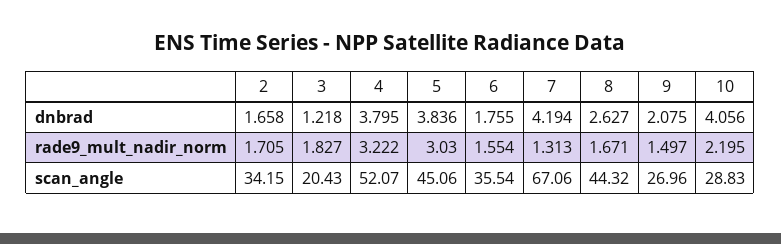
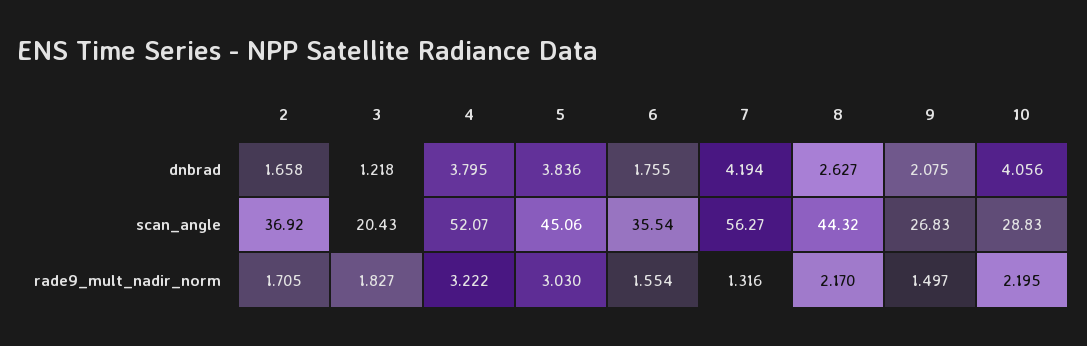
7, rade9_mult_nadir_norm: 1.313 -> 1.316
8, rade9_mult_nadir_norm: 1.671 -> 2.17
2, scan_angle: 34.15 -> 36.92
7, scan_angle: 67.06 -> 56.27
9, scan_angle: 26.96 -> 26.83

